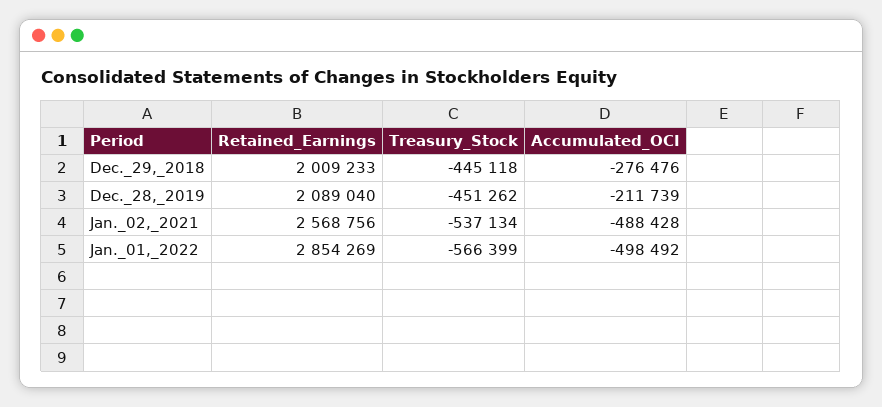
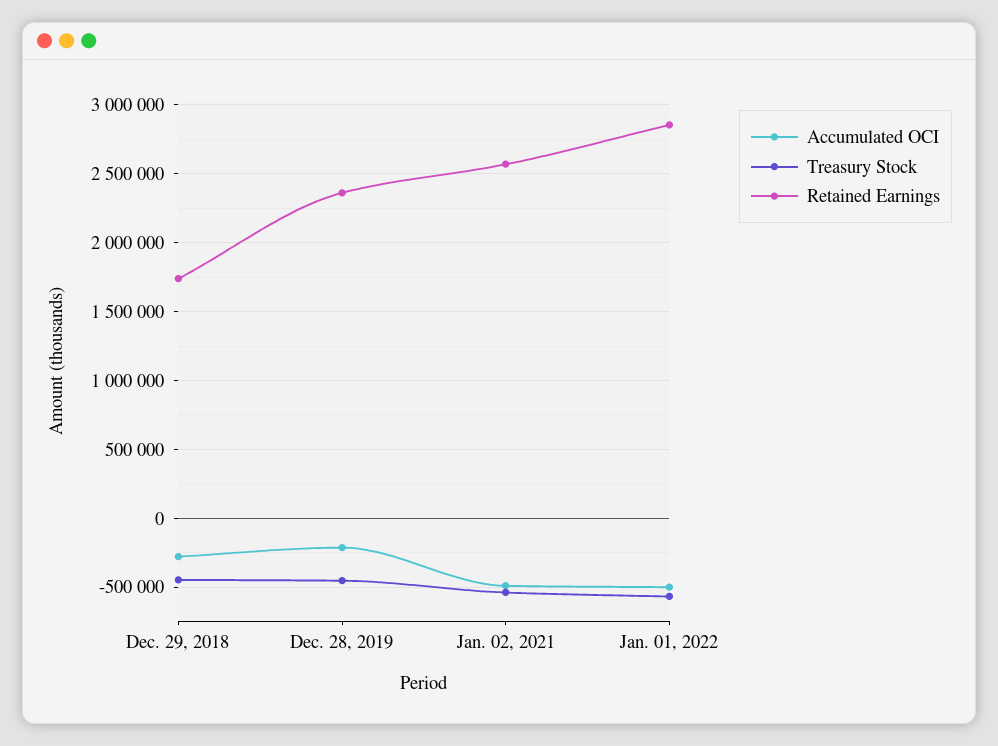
Retained_Earnings, Dec._29,_2018: 2009233 -> 1750000
Retained_Earnings, Dec._28,_2019: 2089040 -> 2350000

